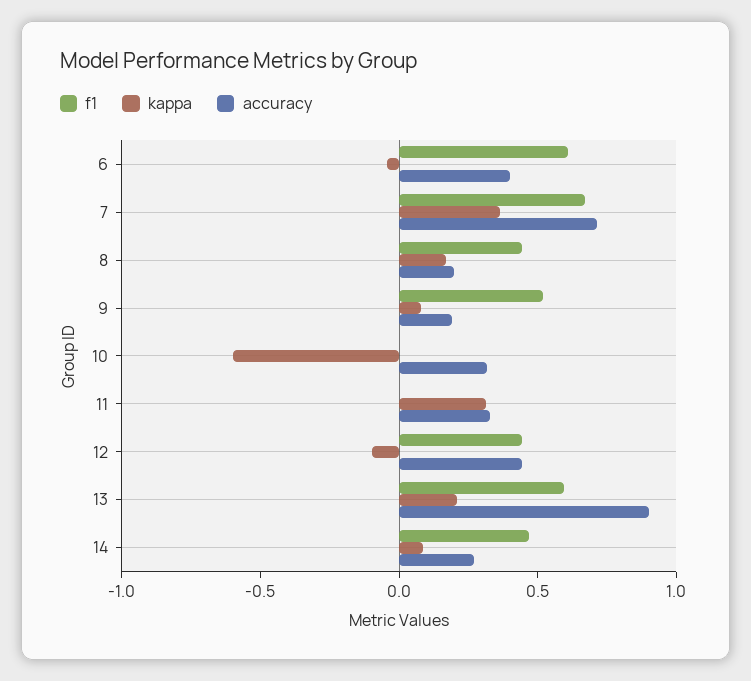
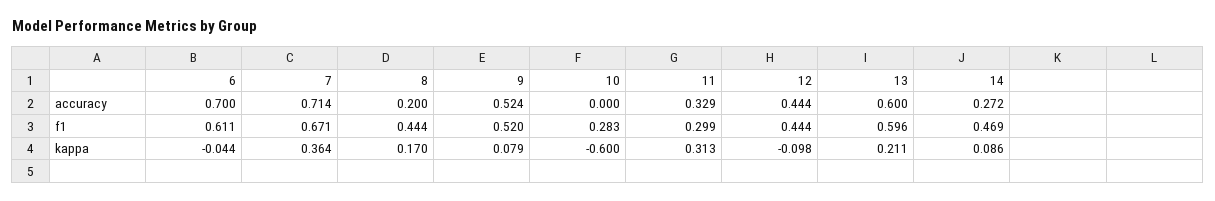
accuracy, 6: 0.4 -> 0.7
accuracy, 9: 0.2 -> 0.524
f1, 10: 0 -> 0.283
accuracy, 10: 0.3 -> 0
f1, 11: 0 -> 0.299
accuracy, 13: 0.9 -> 0.6

